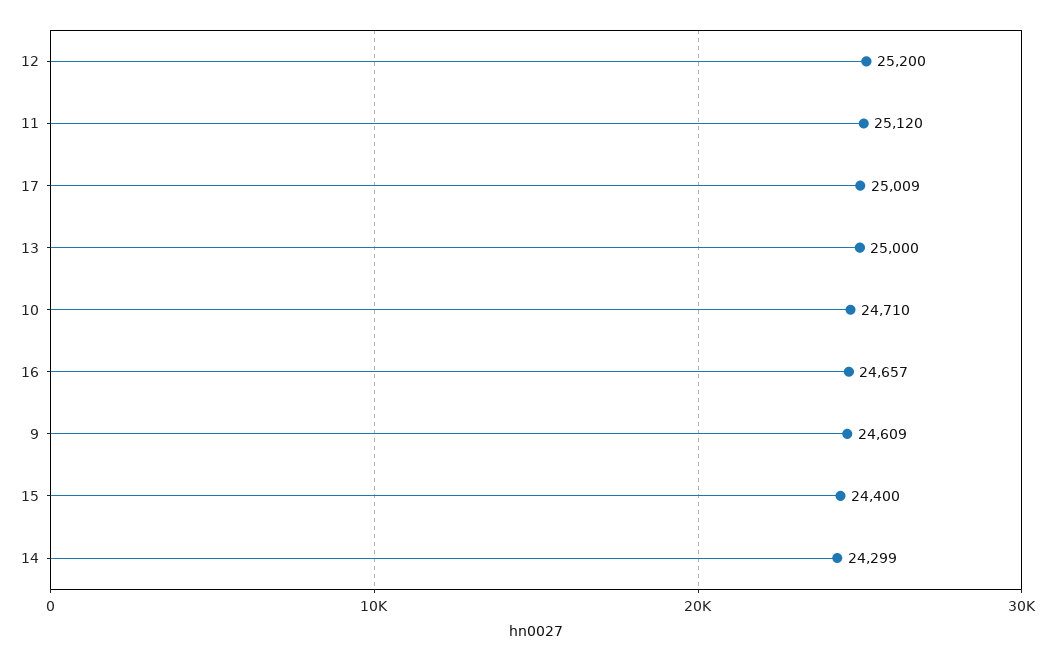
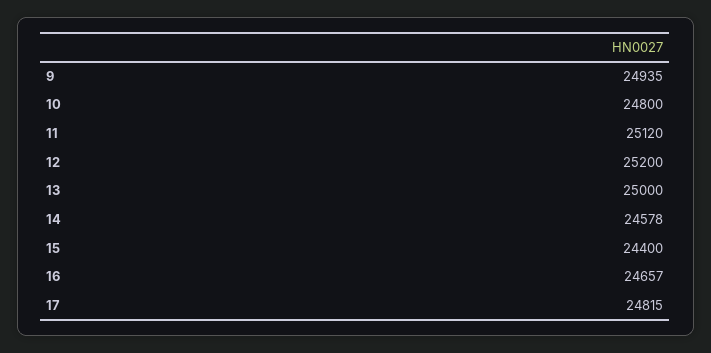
17: 25009 -> 24815
10: 24710 -> 24800
9: 24609 -> 24935
14: 24299 -> 24578

